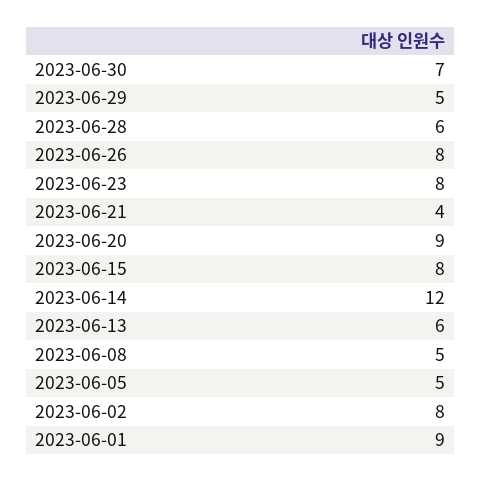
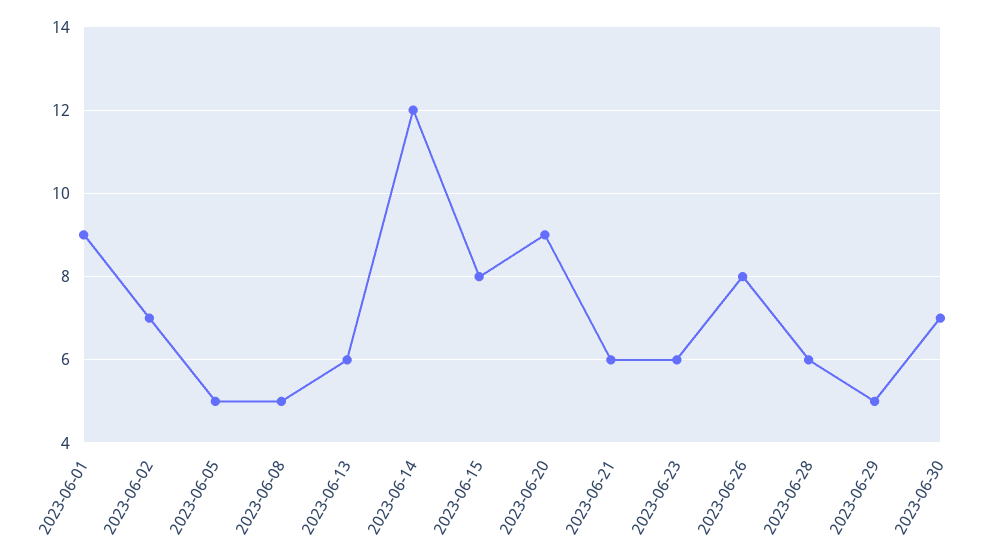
2023-06-23: 8 -> 6
2023-06-21: 4 -> 6
2023-06-02: 8 -> 7

